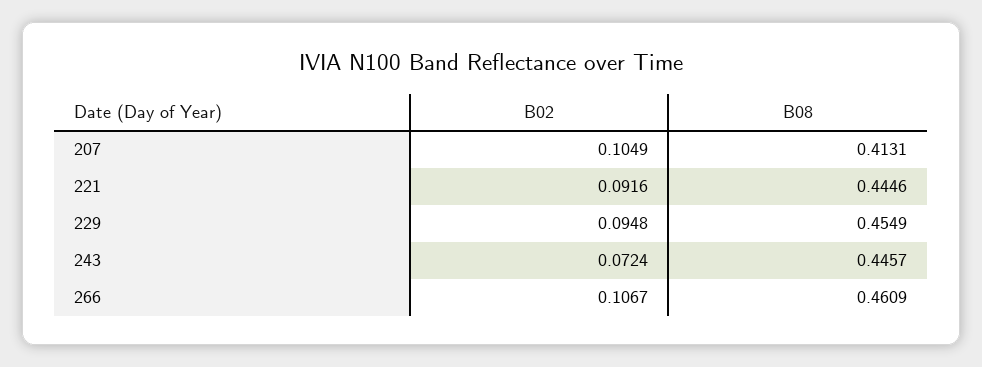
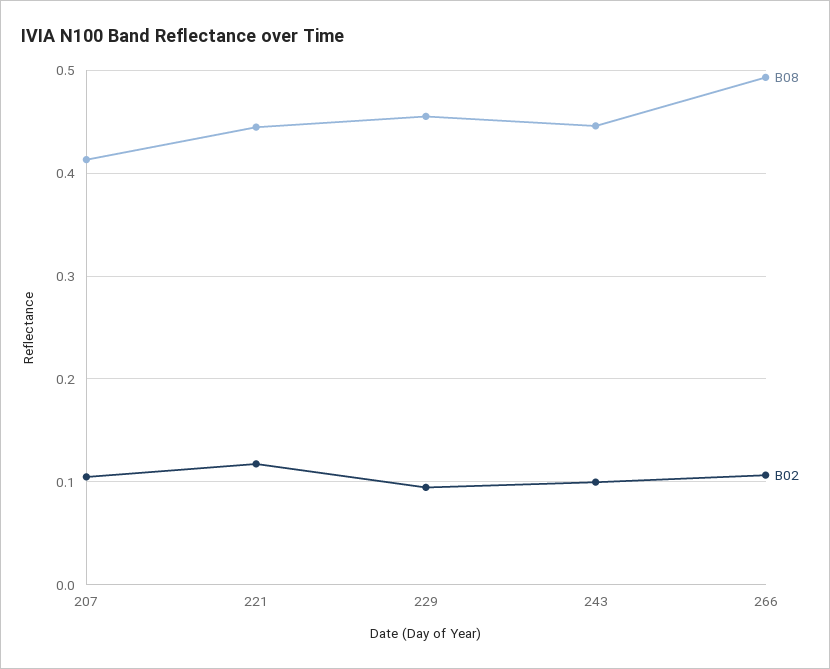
B02, 221: 0.0916 -> 0.12
B02, 243: 0.0724 -> 0.1
B08, 266: 0.4609 -> 0.49

